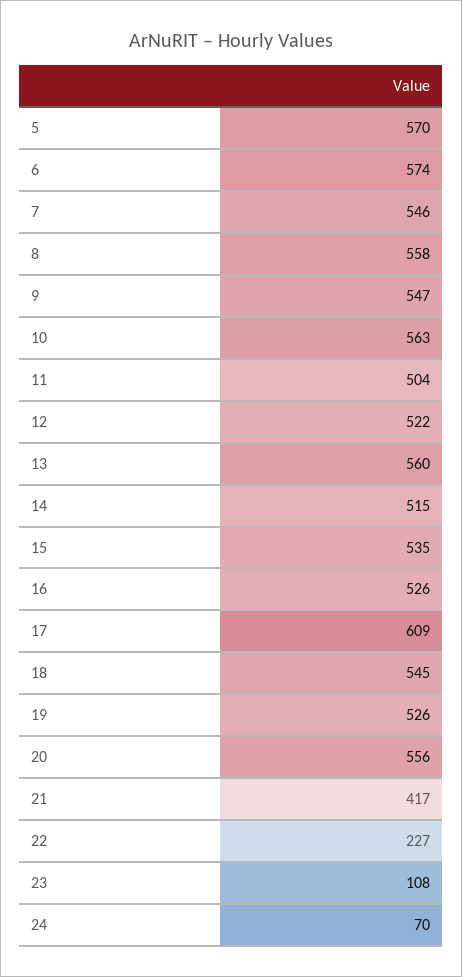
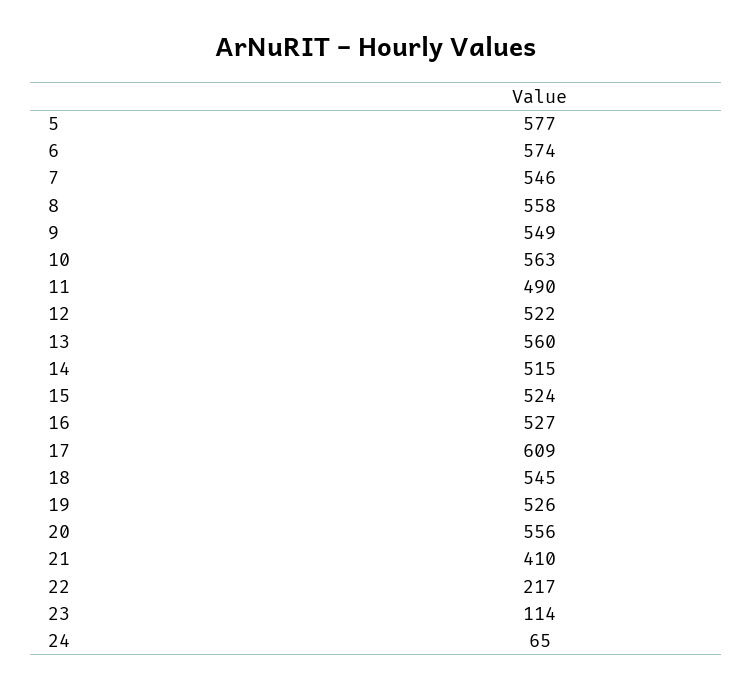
5: 570 -> 577
9: 547 -> 549
11: 504 -> 490
15: 535 -> 524
16: 526 -> 527
21: 417 -> 410
22: 227 -> 217
23: 108 -> 114
24: 70 -> 65

